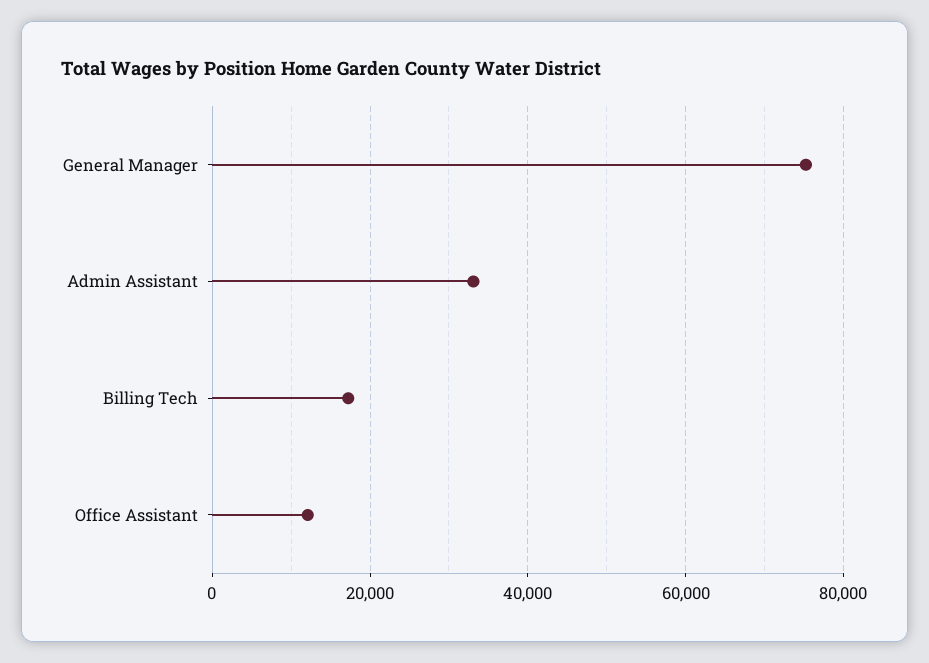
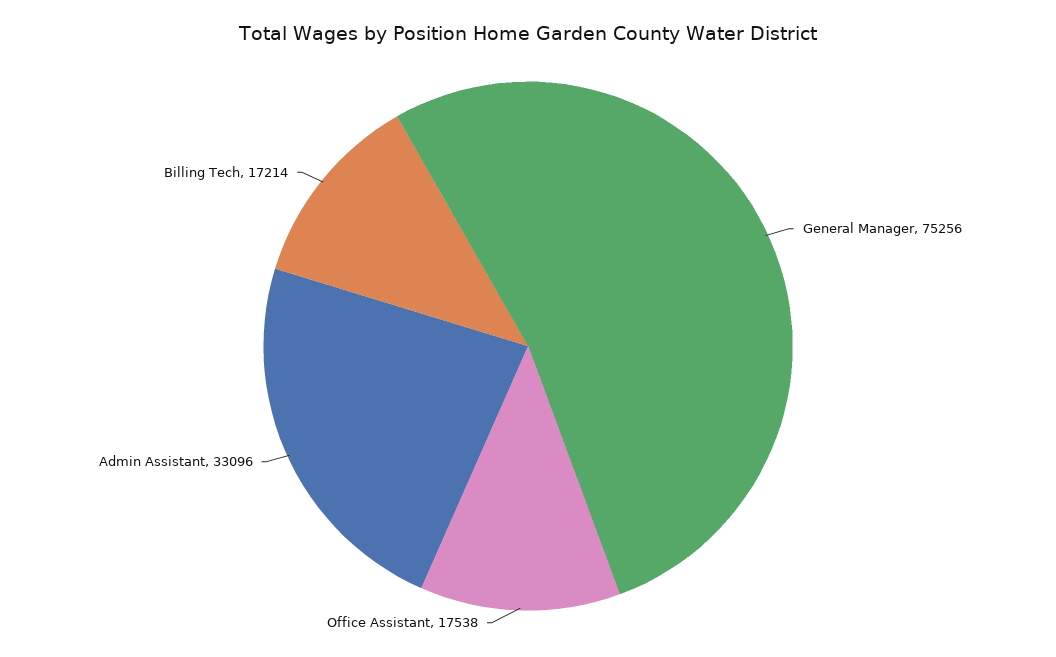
Office Assistant: 12000 -> 17538

